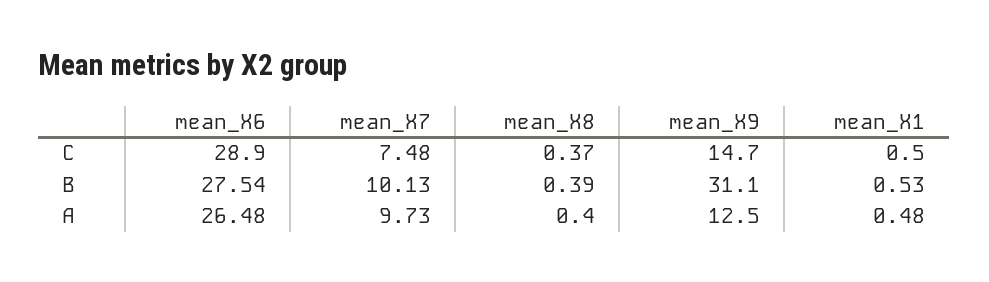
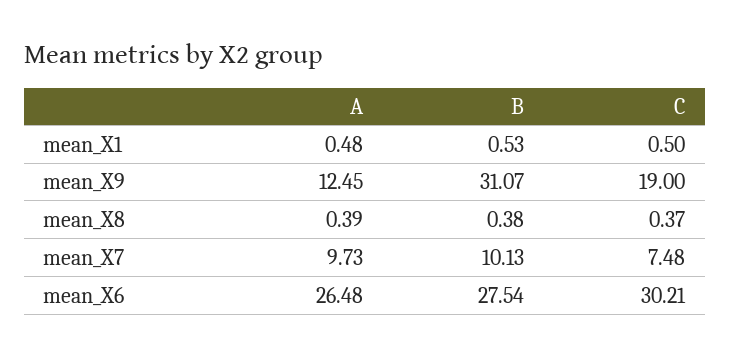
mean_X6, C: 28.9 -> 30.21
mean_X9, C: 14.7 -> 19
mean_X8, B: 0.39 -> 0.38
mean_X8, A: 0.4 -> 0.39

